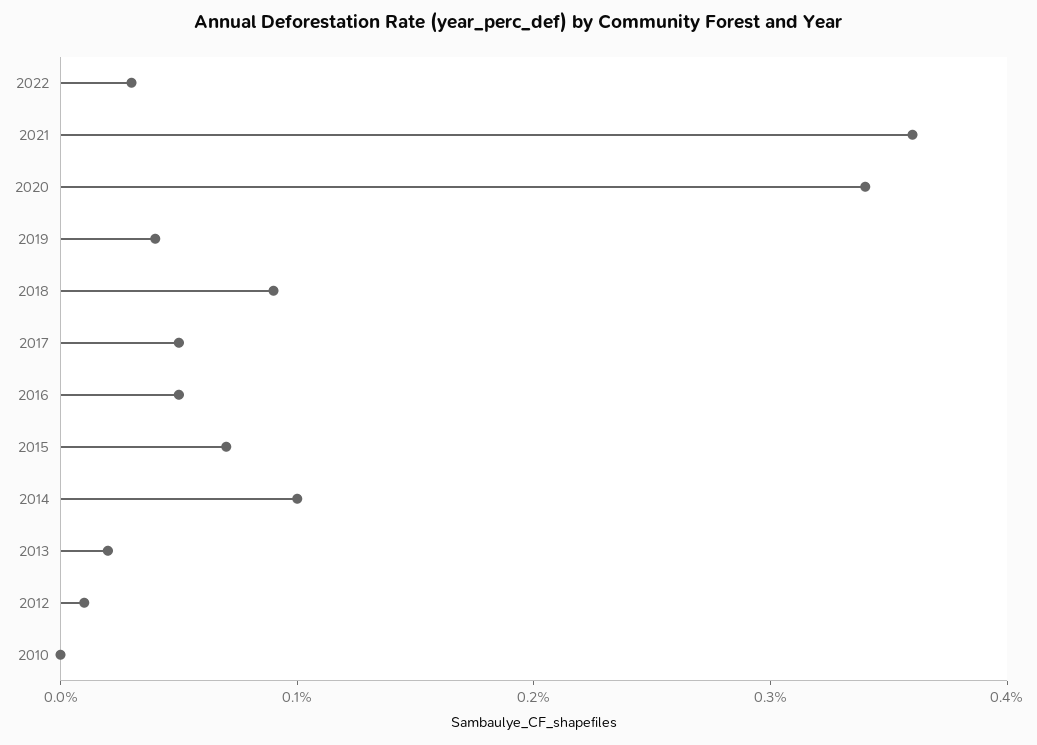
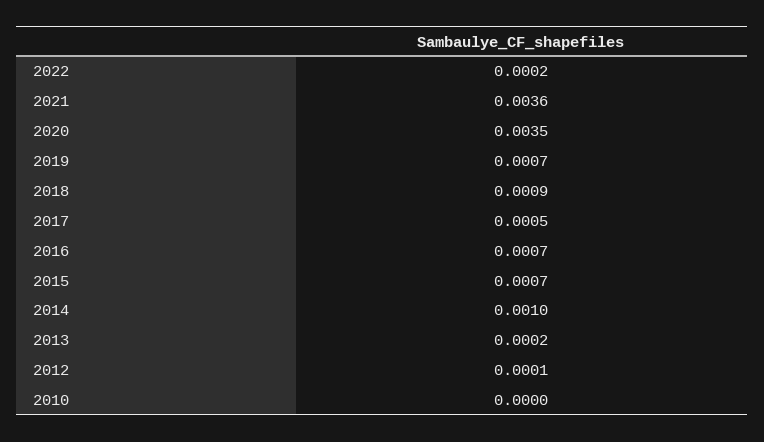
2022: 0.0003 -> 0.0002
2020: 0.0034 -> 0.0035
2019: 0.0004 -> 0.0007
2016: 0.0005 -> 0.0007

